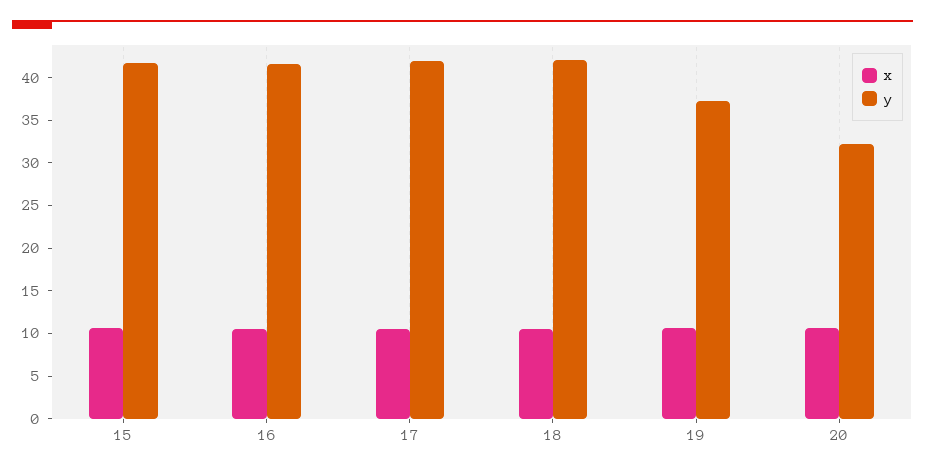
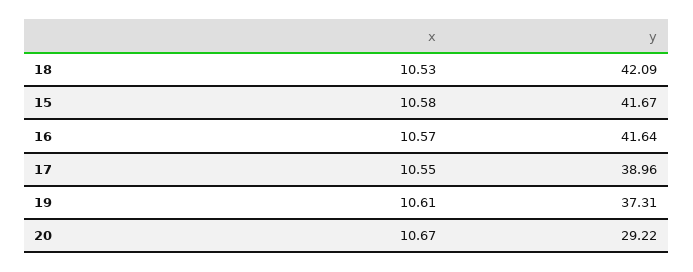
y, 17: 42 -> 38.96
y, 20: 32 -> 29.22

